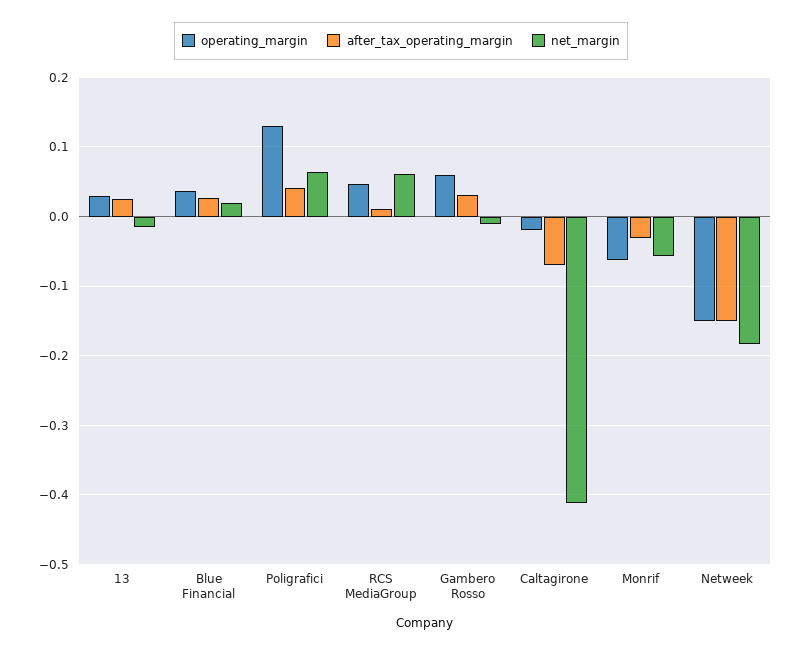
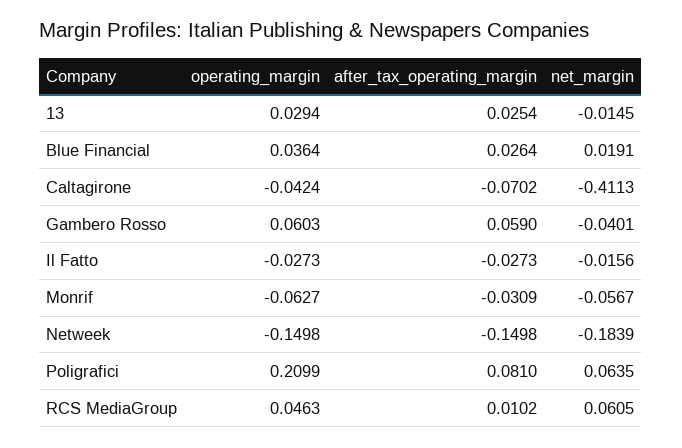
operating_margin, Poligrafici: 0.13 -> 0.2099
after_tax_operating_margin, Poligrafici: 0.04 -> 0.081
after_tax_operating_margin, Gambero Rosso: 0.03 -> 0.059
net_margin, Gambero Rosso: -0.01 -> -0.0401
operating_margin, Caltagirone: -0.02 -> -0.0424
operating_margin, Il Fatto: none -> -0.0273
after_tax_operating_margin, Il Fatto: none -> -0.0273
net_margin, Il Fatto: none -> -0.0156

